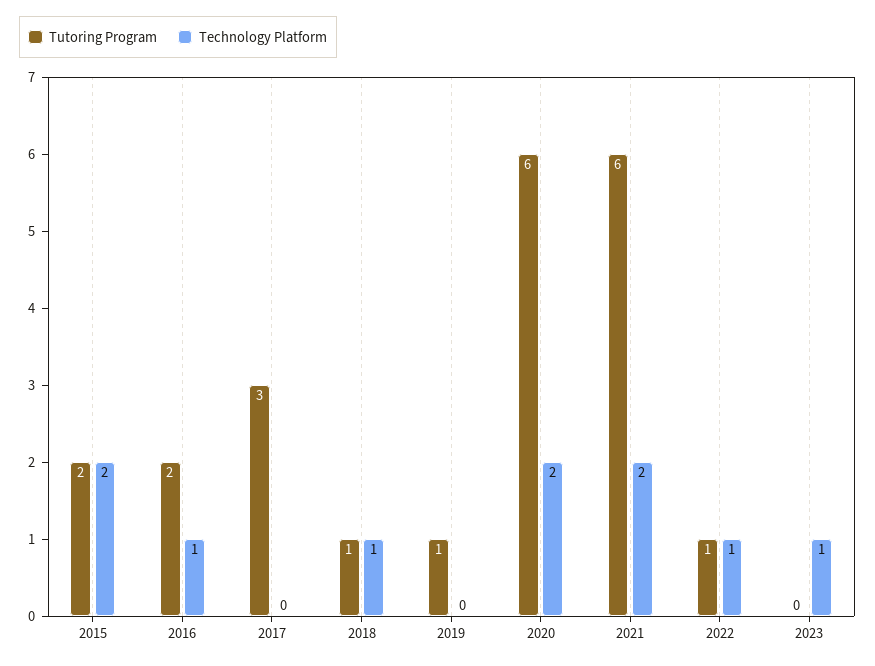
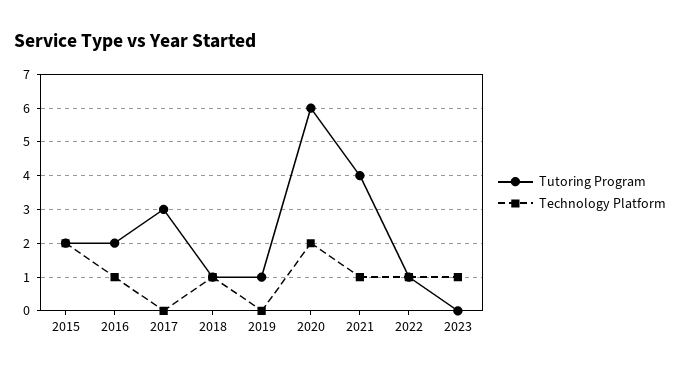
Tutoring Program, 2021: 6 -> 4
Technology Platform, 2021: 2 -> 1

